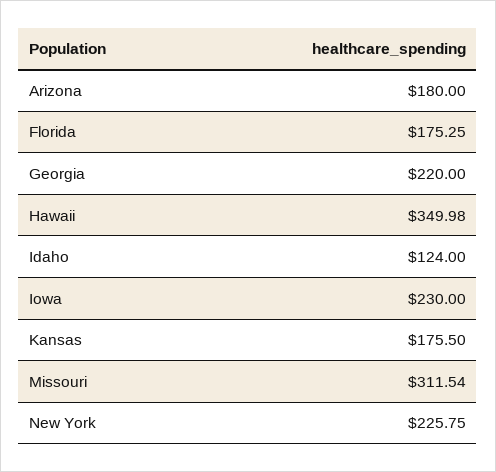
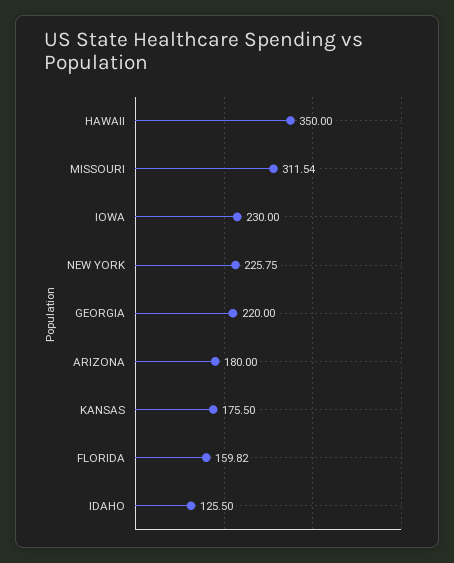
Florida: 175.25 -> 159.82
Hawaii: 349.98 -> 350
Idaho: 124 -> 125.5

